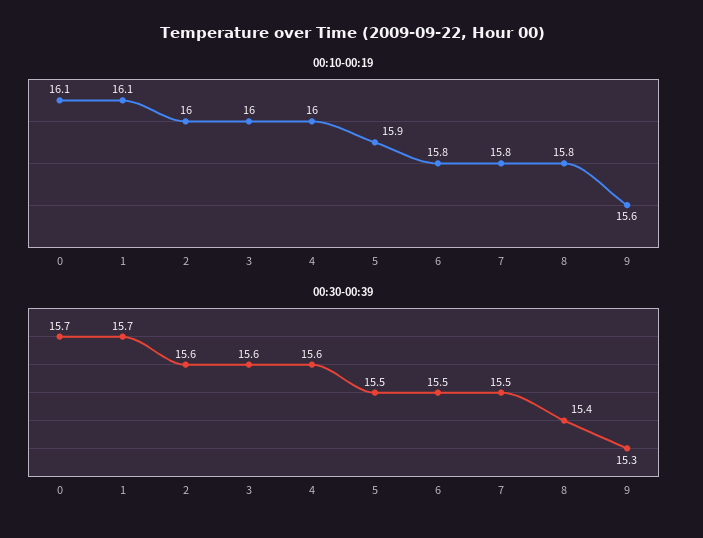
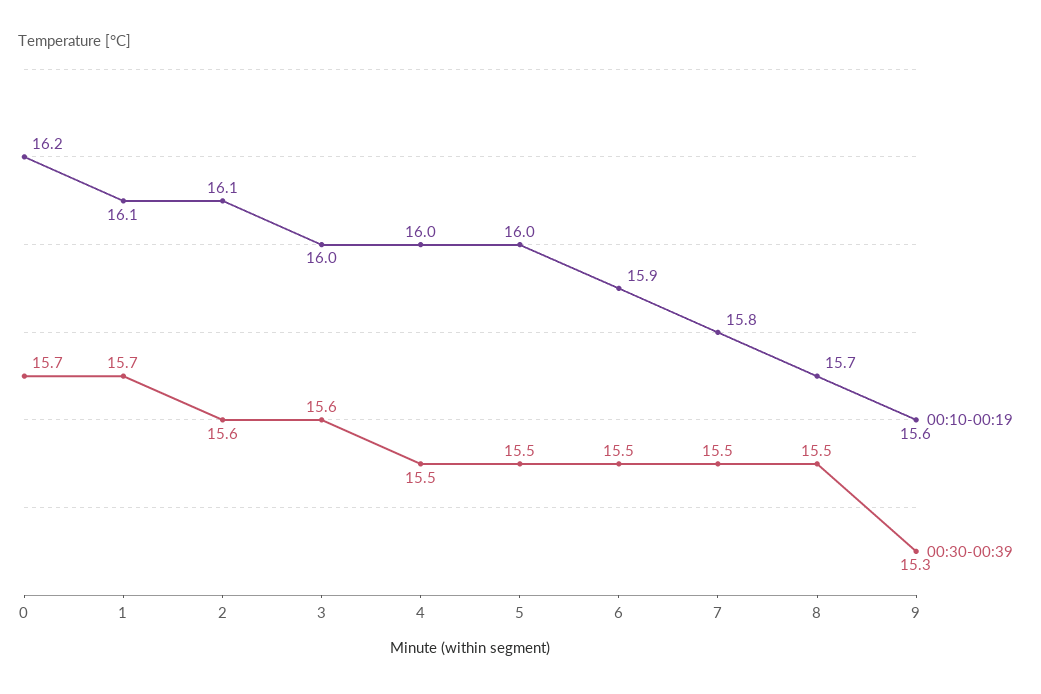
00:10-00:19, 0: 16.1 -> 16.2
00:10-00:19, 2: 16 -> 16.1
00:10-00:19, 5: 15.9 -> 16
00:10-00:19, 6: 15.8 -> 15.9
00:10-00:19, 8: 15.8 -> 15.7
00:30-00:39, 4: 15.6 -> 15.5
00:30-00:39, 8: 15.4 -> 15.5

